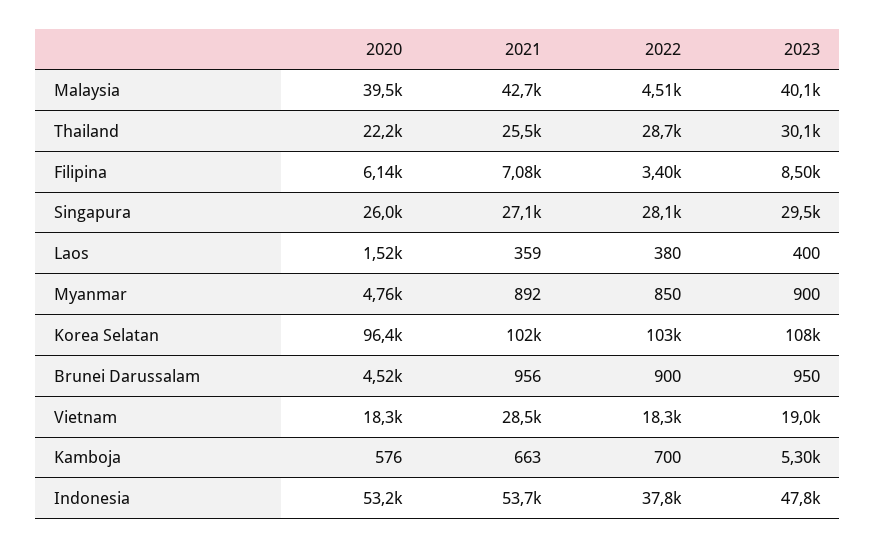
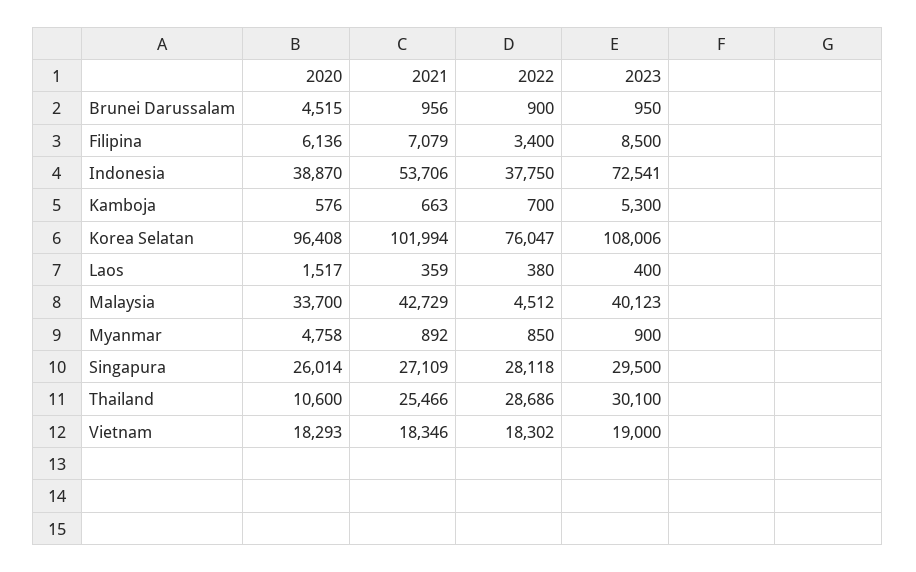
2020, Malaysia: 39500 -> 33700
2020, Thailand: 22200 -> 10600
2022, Korea Selatan: 103000 -> 76047
2021, Vietnam: 28500 -> 18346
2020, Indonesia: 53200 -> 38870
2023, Indonesia: 47800 -> 72541

